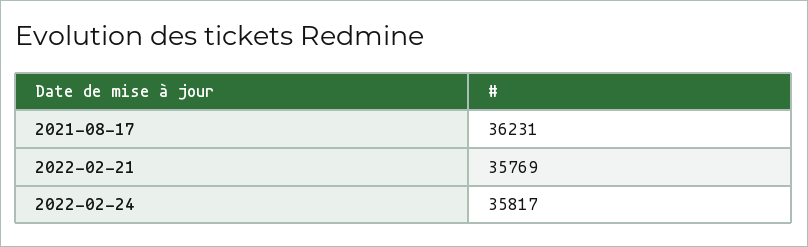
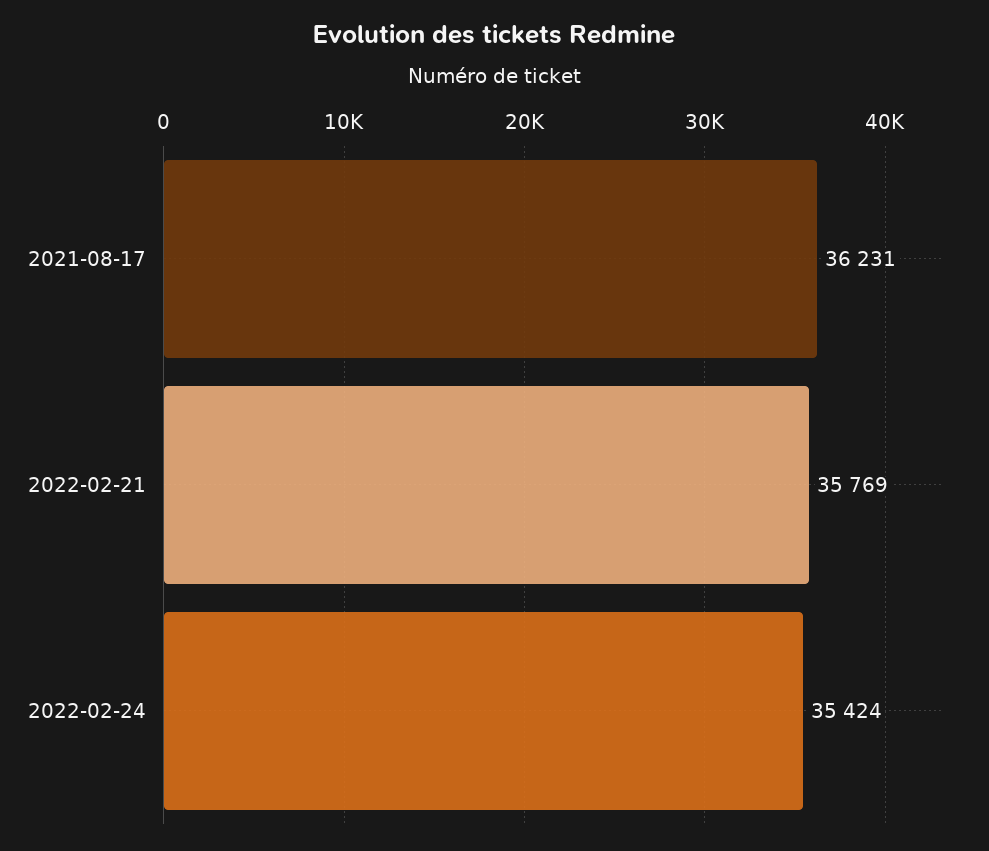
2022-02-24: 35817 -> 35424

